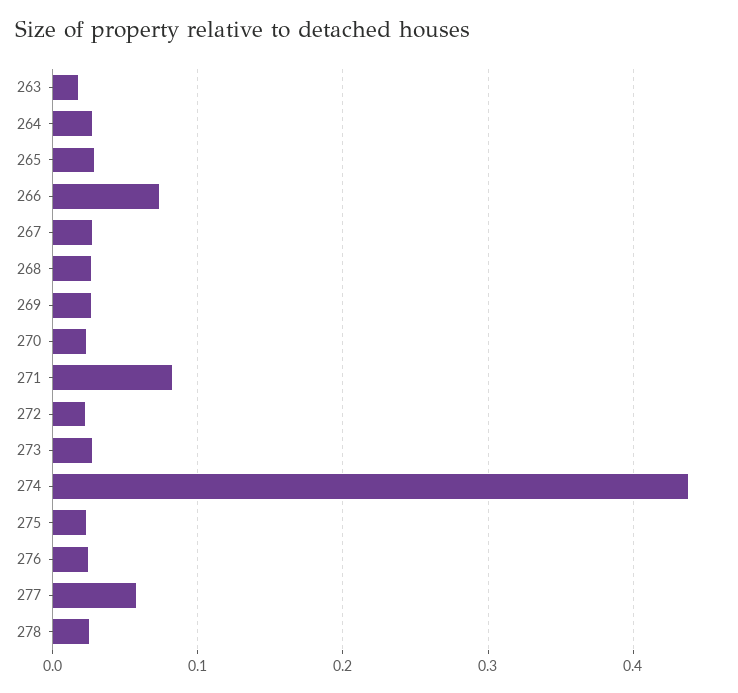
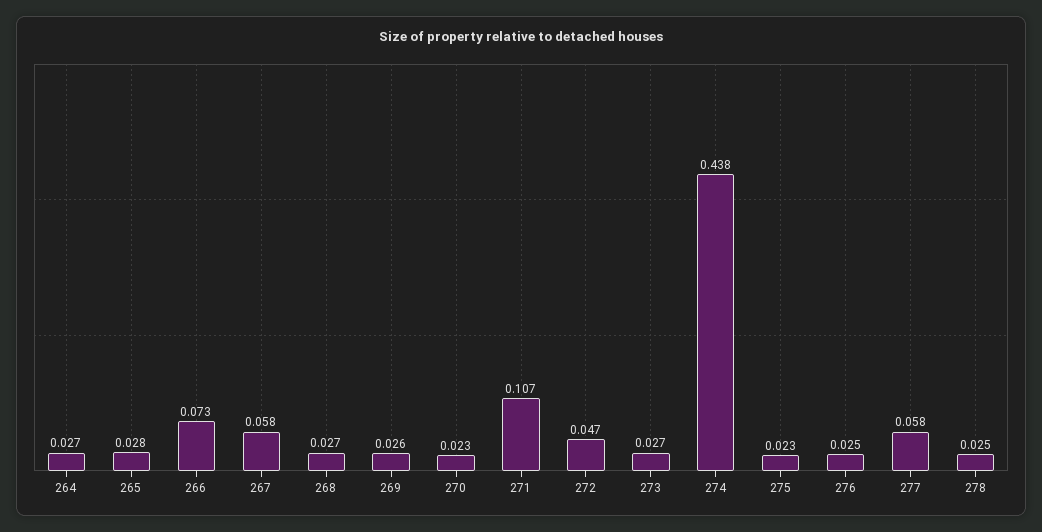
263: 0.02 -> none
267: 0.03 -> 0.058
271: 0.08 -> 0.107
272: 0.02 -> 0.047

